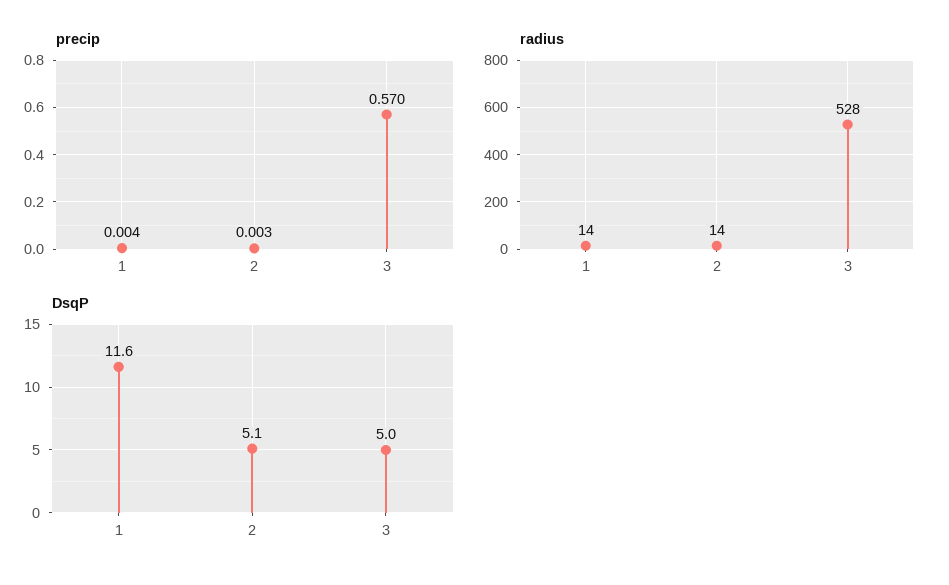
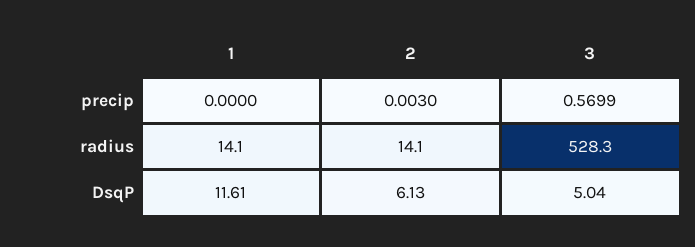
precip, 1: 0.004 -> 0
DsqP, 2: 5.1 -> 6.13

